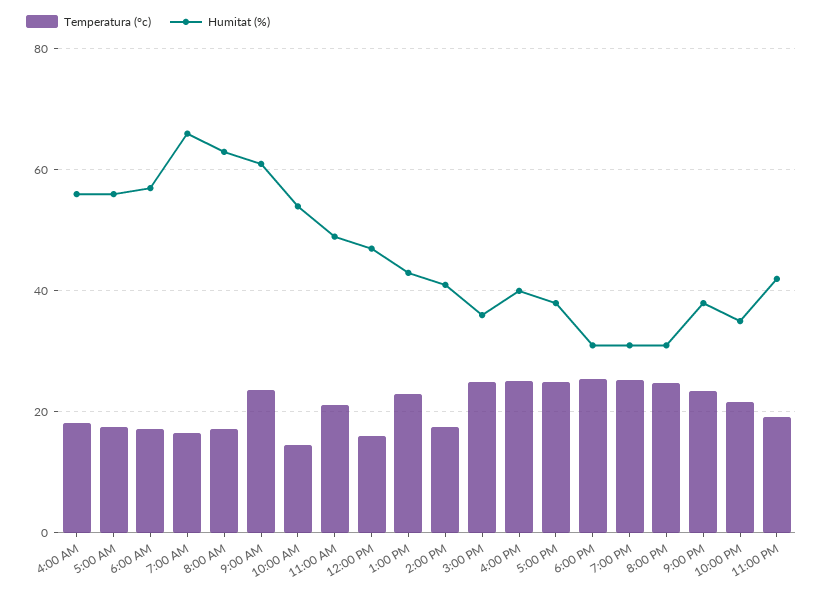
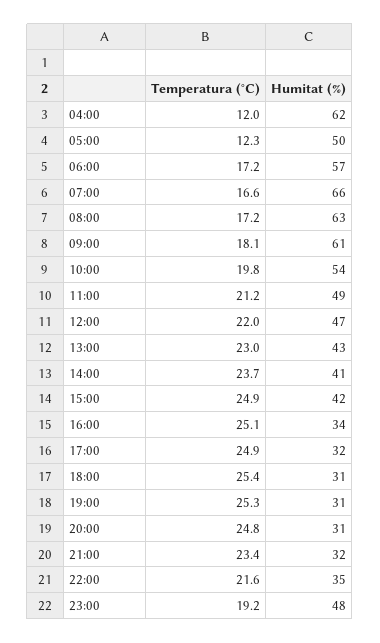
Temperatura (°c), 4:00 AM: 18 -> 12
Humitat (%), 4:00 AM: 56 -> 62
Temperatura (°c), 5:00 AM: 18 -> 12.3
Humitat (%), 5:00 AM: 56 -> 50
Temperatura (°c), 9:00 AM: 24 -> 18.1
Temperatura (°c), 10:00 AM: 14 -> 19.8
Temperatura (°c), 12:00 PM: 16 -> 22
Temperatura (°c), 2:00 PM: 18 -> 23.7
Humitat (%), 3:00 PM: 36 -> 42
Humitat (%), 4:00 PM: 40 -> 34
Humitat (%), 5:00 PM: 38 -> 32
Humitat (%), 9:00 PM: 38 -> 32
Humitat (%), 11:00 PM: 42 -> 48

